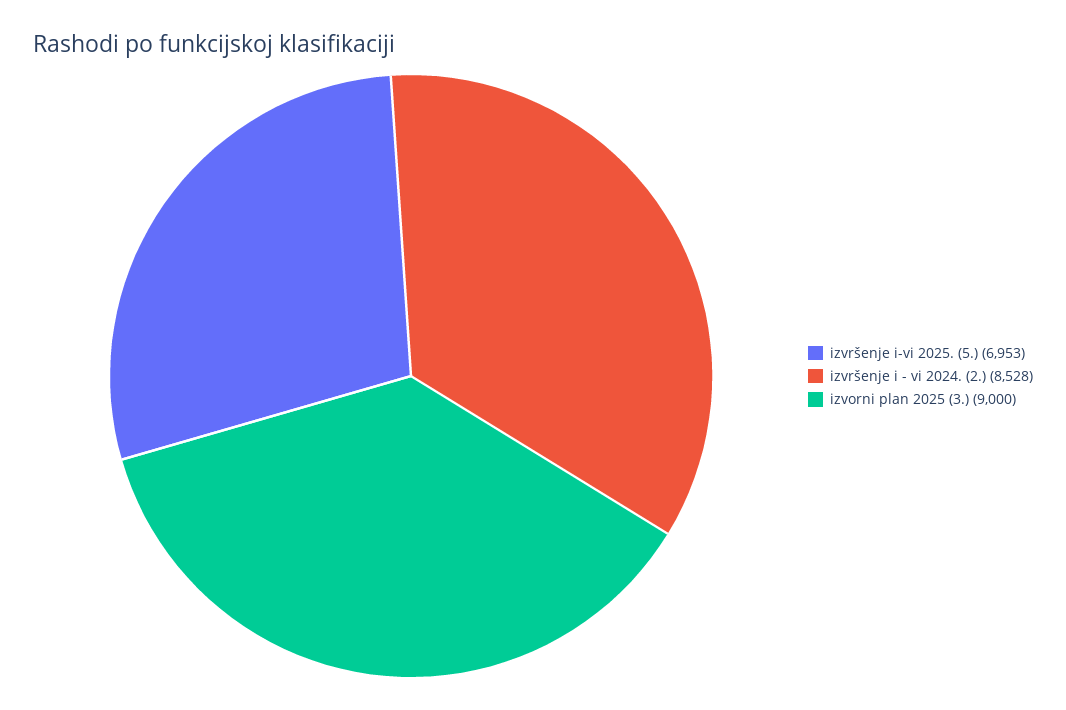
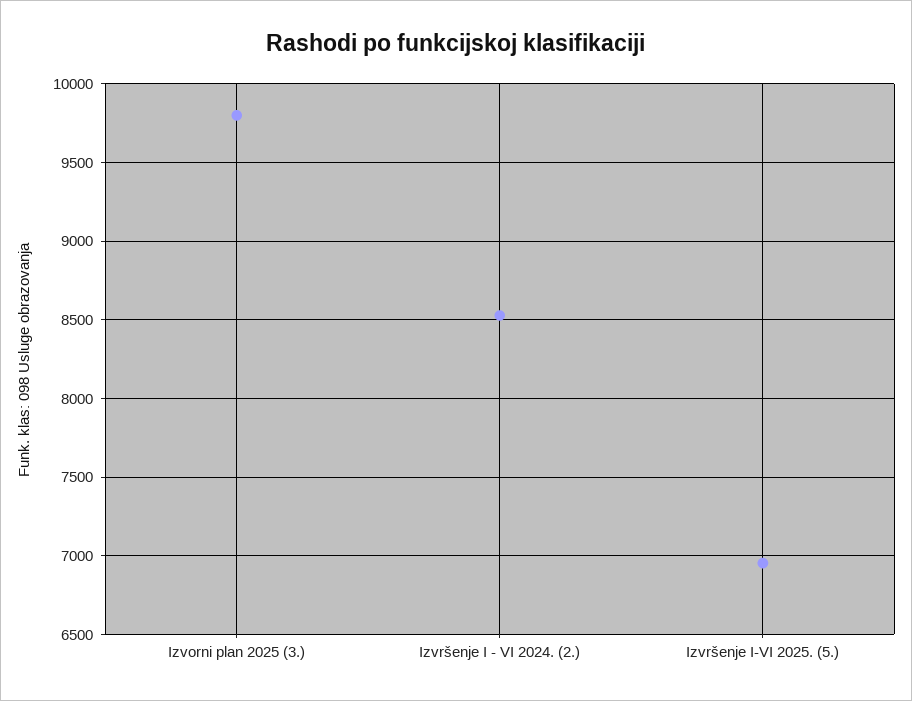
izvorni plan 2025 (3.): 9000 -> 9800

